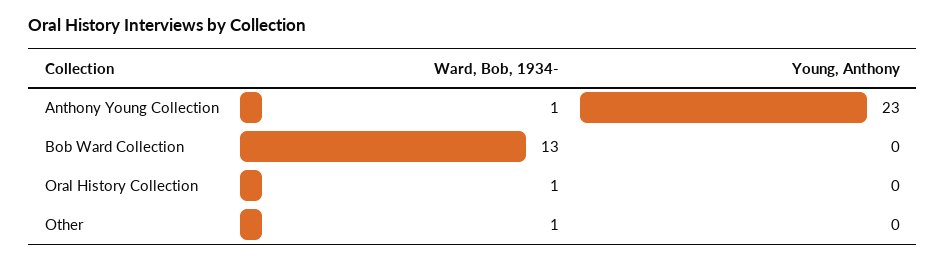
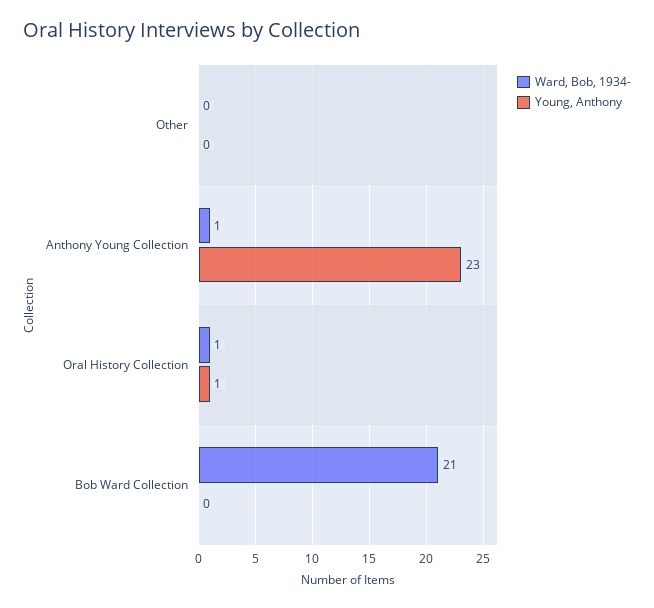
Ward, Bob, 1934-, Bob Ward Collection: 13 -> 21
Young, Anthony, Oral History Collection: 0 -> 1
Ward, Bob, 1934-, Other: 1 -> 0

